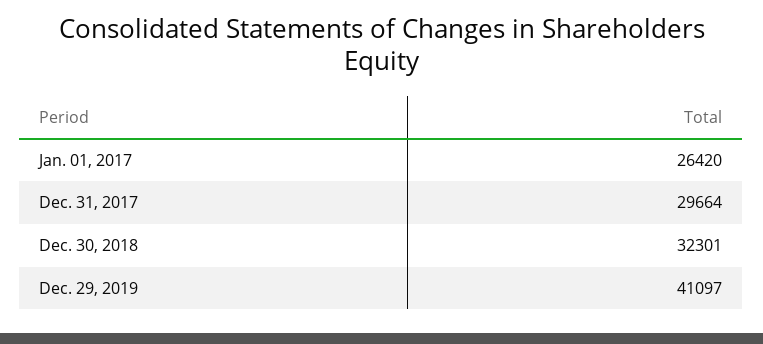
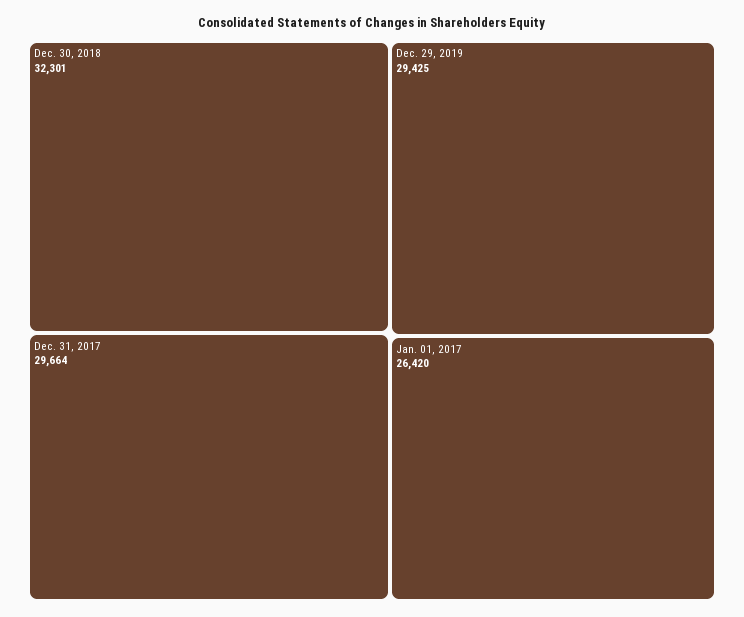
Dec. 29, 2019: 41097 -> 29425

